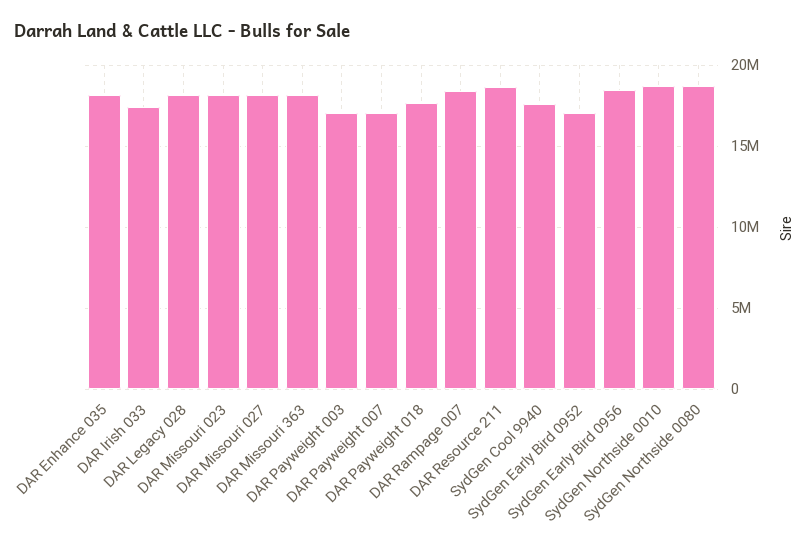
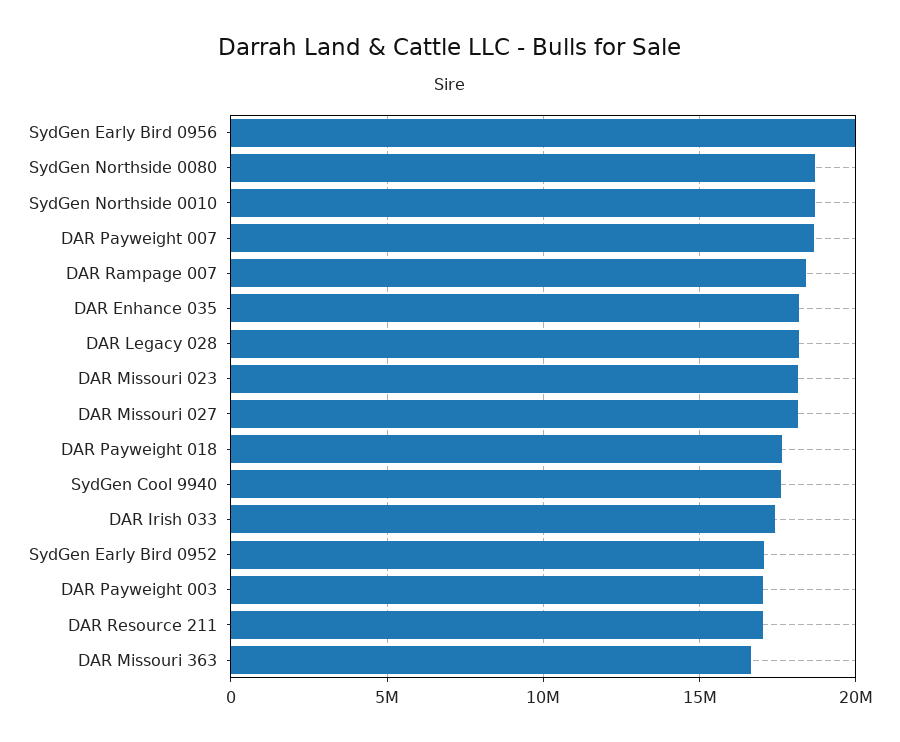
DAR Missouri 363: 18000000 -> 16500000
DAR Payweight 007: 17000000 -> 18500000
DAR Resource 211: 18500000 -> 17000000
SydGen Early Bird 0956: 18500000 -> 20000000

